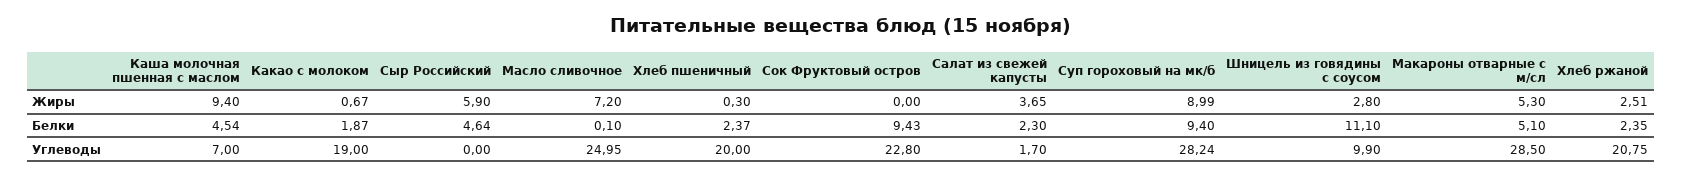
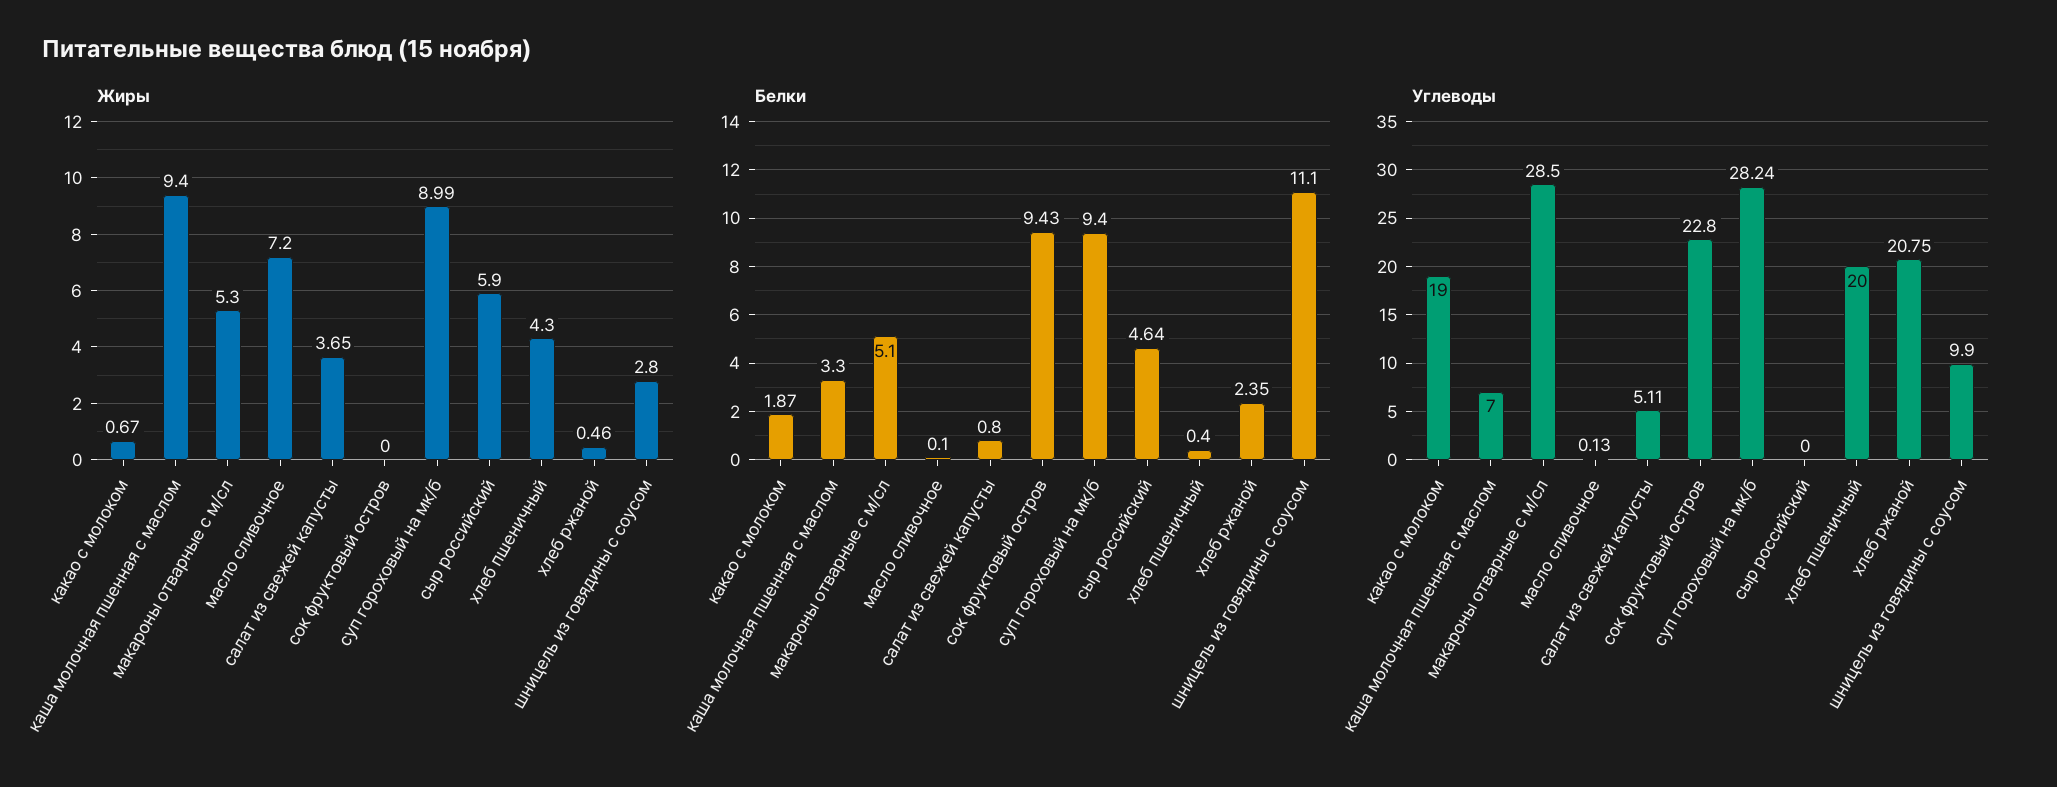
Жиры, Хлеб пшеничный: 0.3 -> 4.3
Жиры, Хлеб ржаной: 2.51 -> 0.46
Белки, Каша молочная пшенная с маслом: 4.54 -> 3.3
Белки, Хлеб пшеничный: 2.37 -> 0.4
Белки, Салат из свежей капусты: 2.3 -> 0.8
Углеводы, Масло сливочное: 24.95 -> 0.13
Углеводы, Салат из свежей капусты: 1.7 -> 5.11

